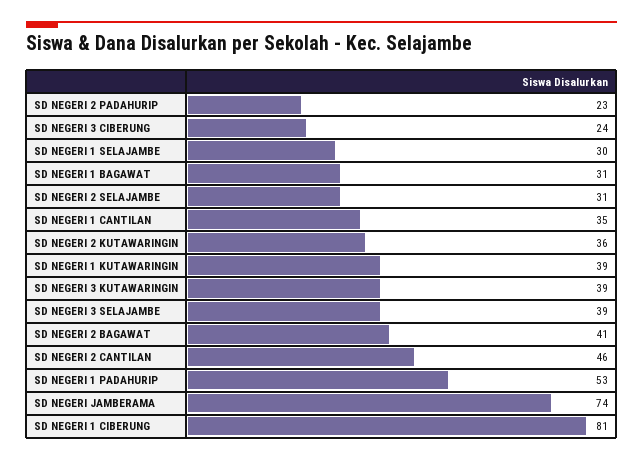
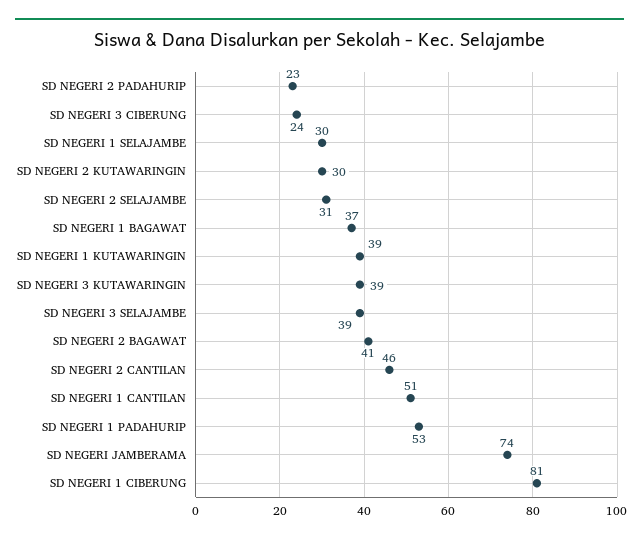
SD NEGERI 1 BAGAWAT: 31 -> 37
SD NEGERI 1 CANTILAN: 35 -> 51
SD NEGERI 2 KUTAWARINGIN: 36 -> 30

